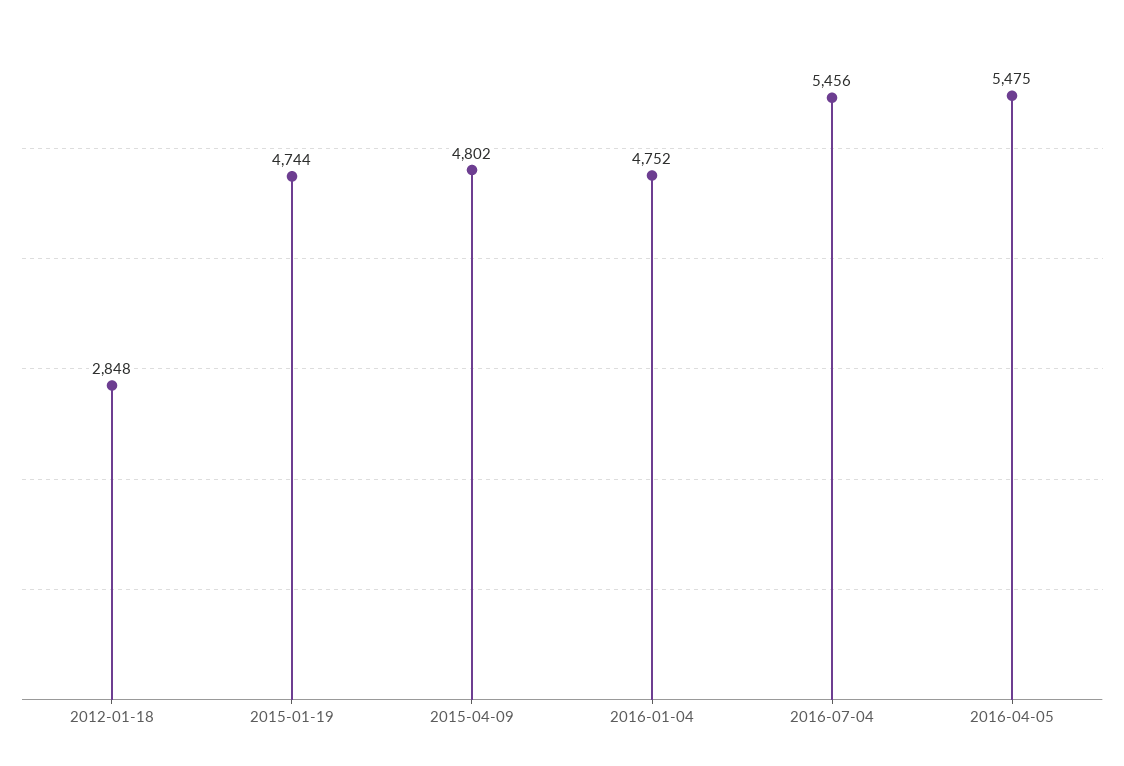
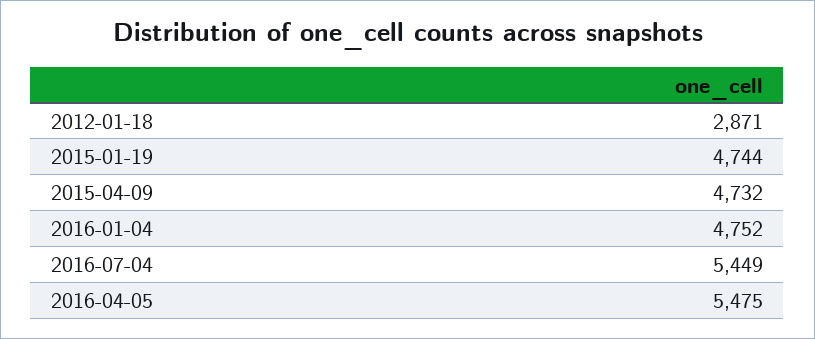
2012-01-18: 2848 -> 2871
2015-04-09: 4802 -> 4732
2016-07-04: 5456 -> 5449

